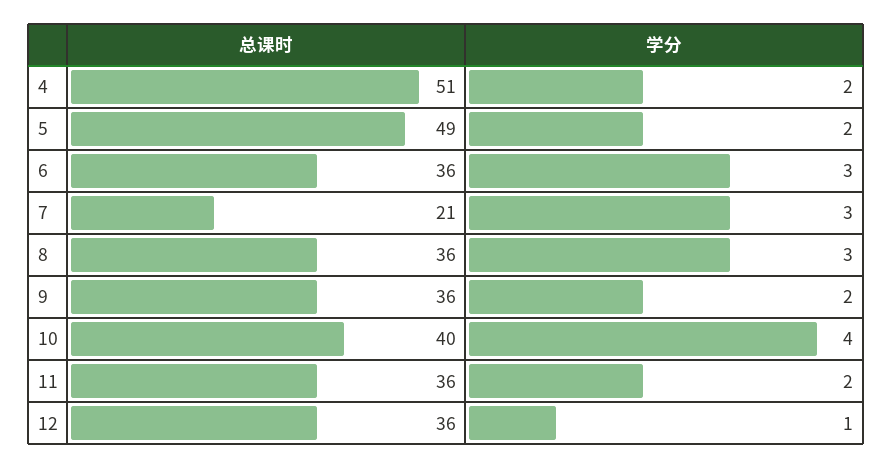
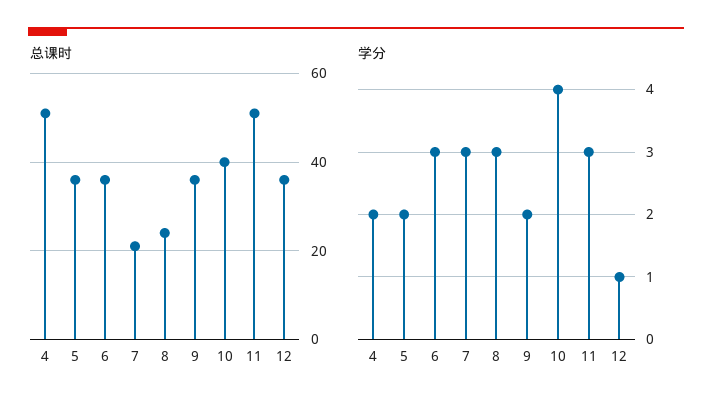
总课时, 5: 49 -> 35
总课时, 8: 36 -> 25
总课时, 11: 36 -> 50
学分, 11: 2 -> 3

